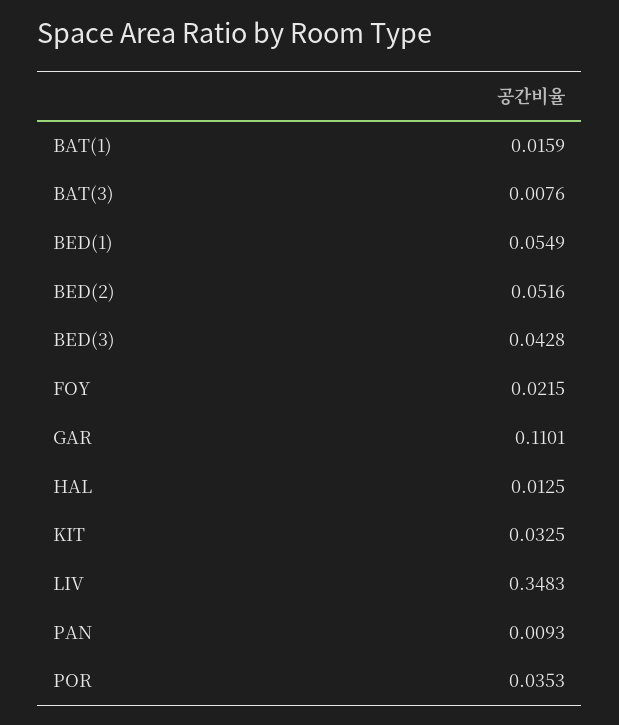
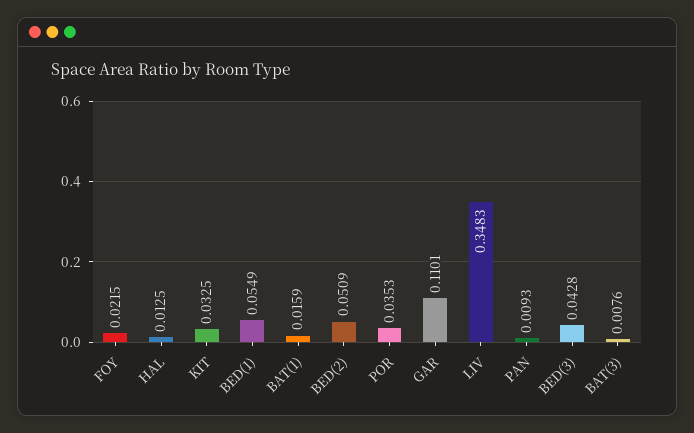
BED(2): 0.0516 -> 0.0509

